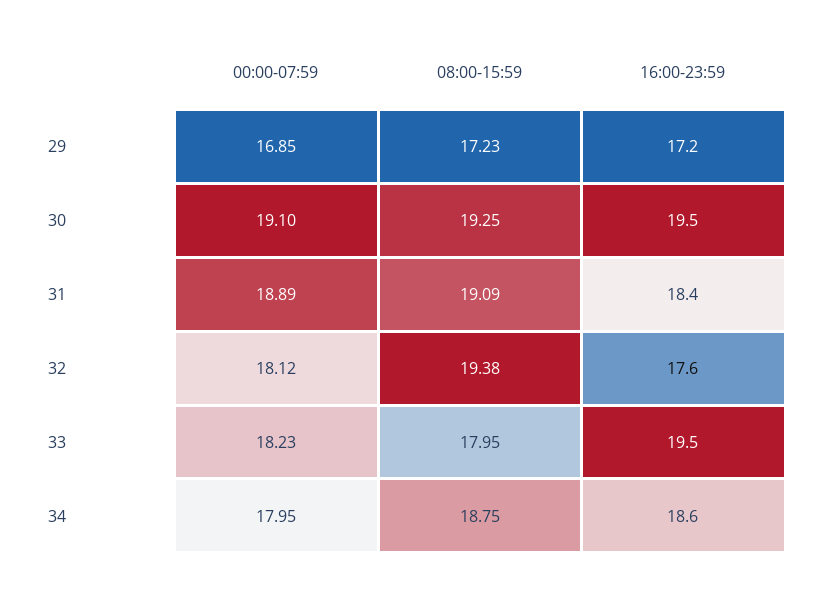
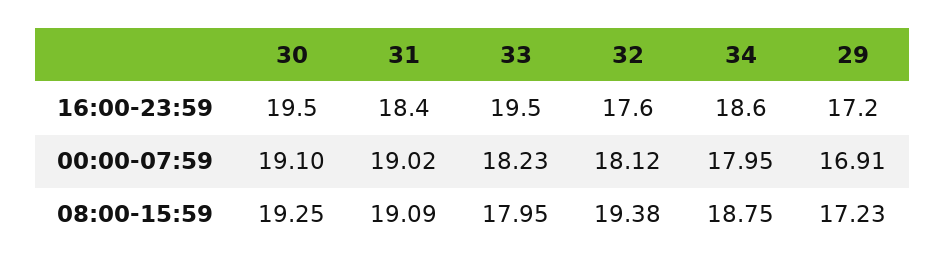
00:00-07:59, 29: 16.85 -> 16.91
00:00-07:59, 31: 18.89 -> 19.02

